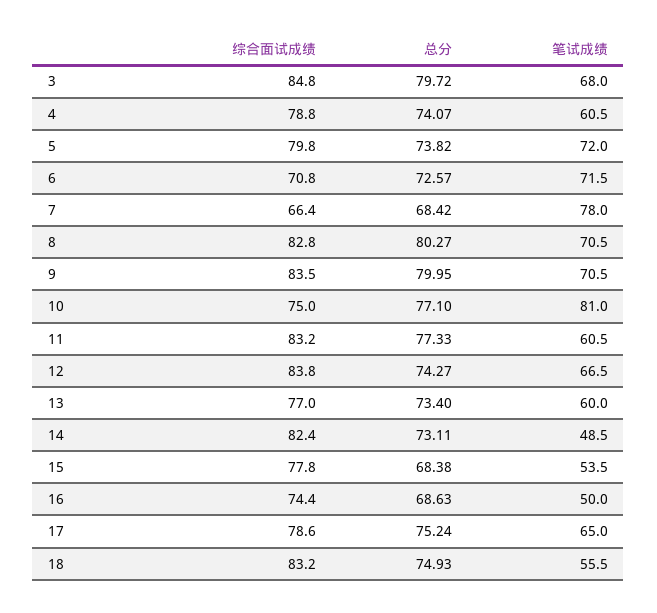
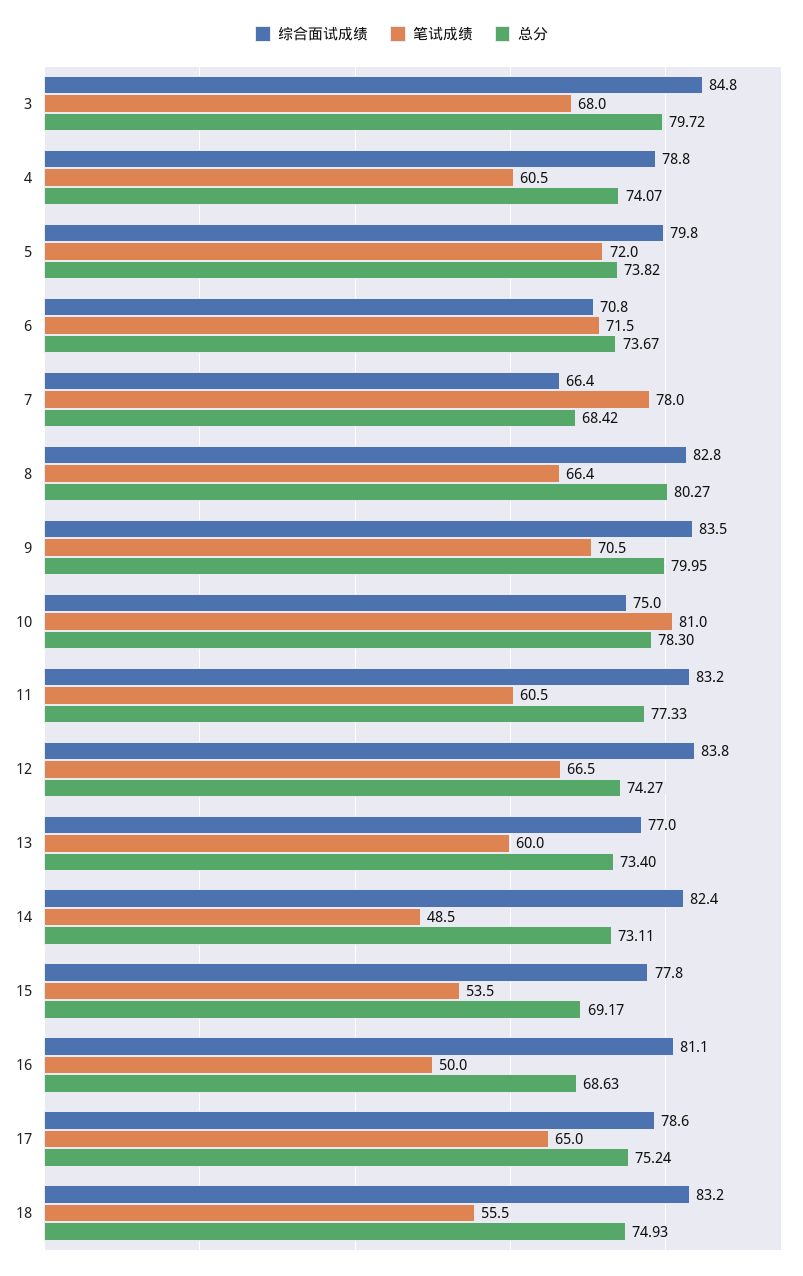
总分, 6: 72.57 -> 73.67
笔试成绩, 8: 70.5 -> 66.4
总分, 10: 77.1 -> 78.3
总分, 15: 68.38 -> 69.17
综合面试成绩, 16: 74.4 -> 81.1

